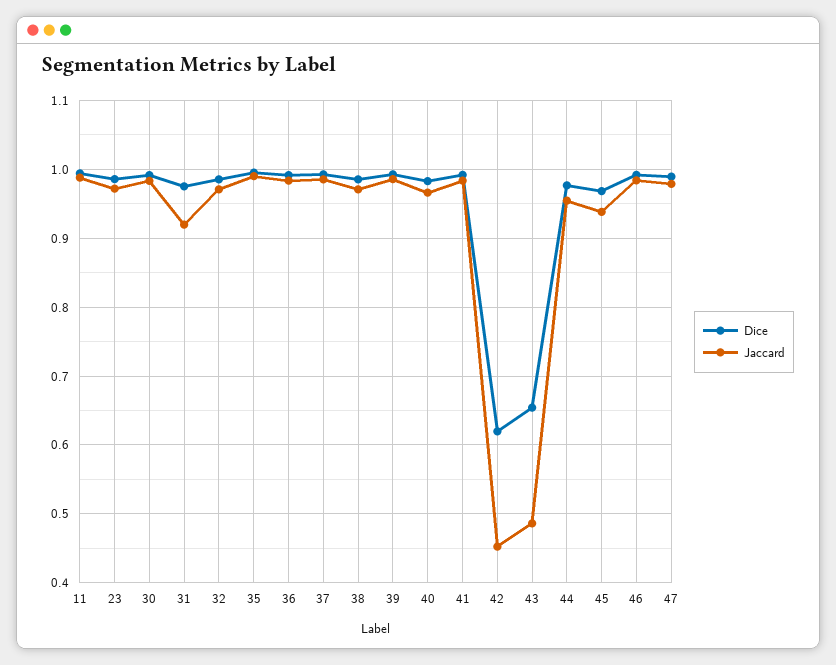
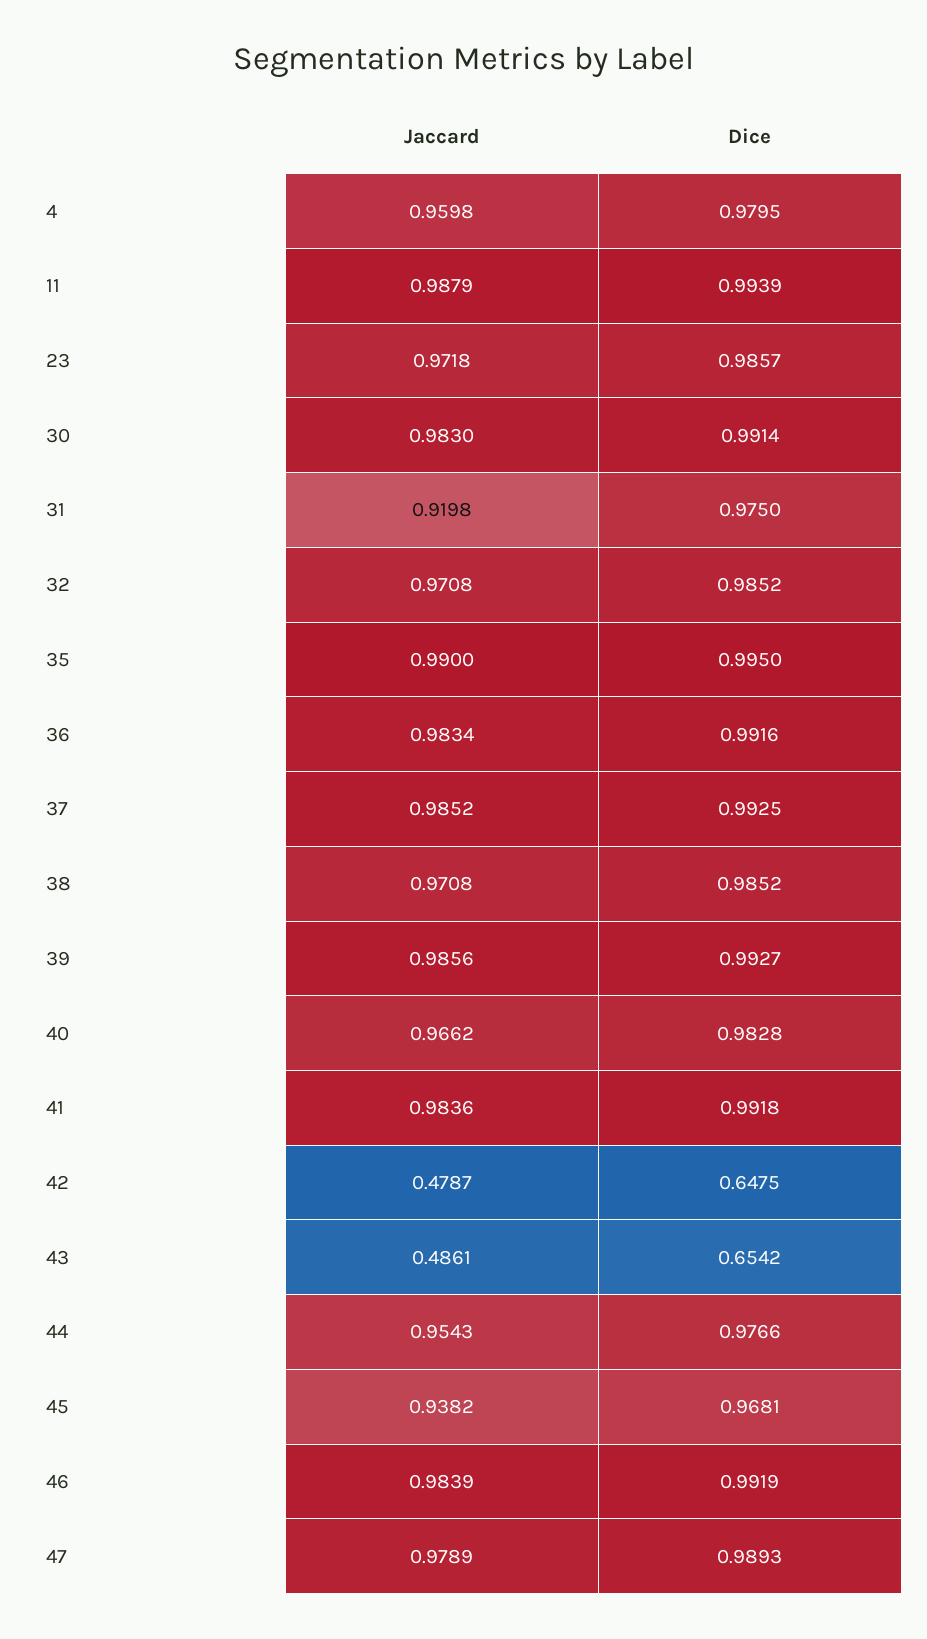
Dice, 42: 0.62 -> 0.6475
Jaccard, 42: 0.45 -> 0.4787
Jaccard, 4: none -> 0.9598
Dice, 4: none -> 0.9795

